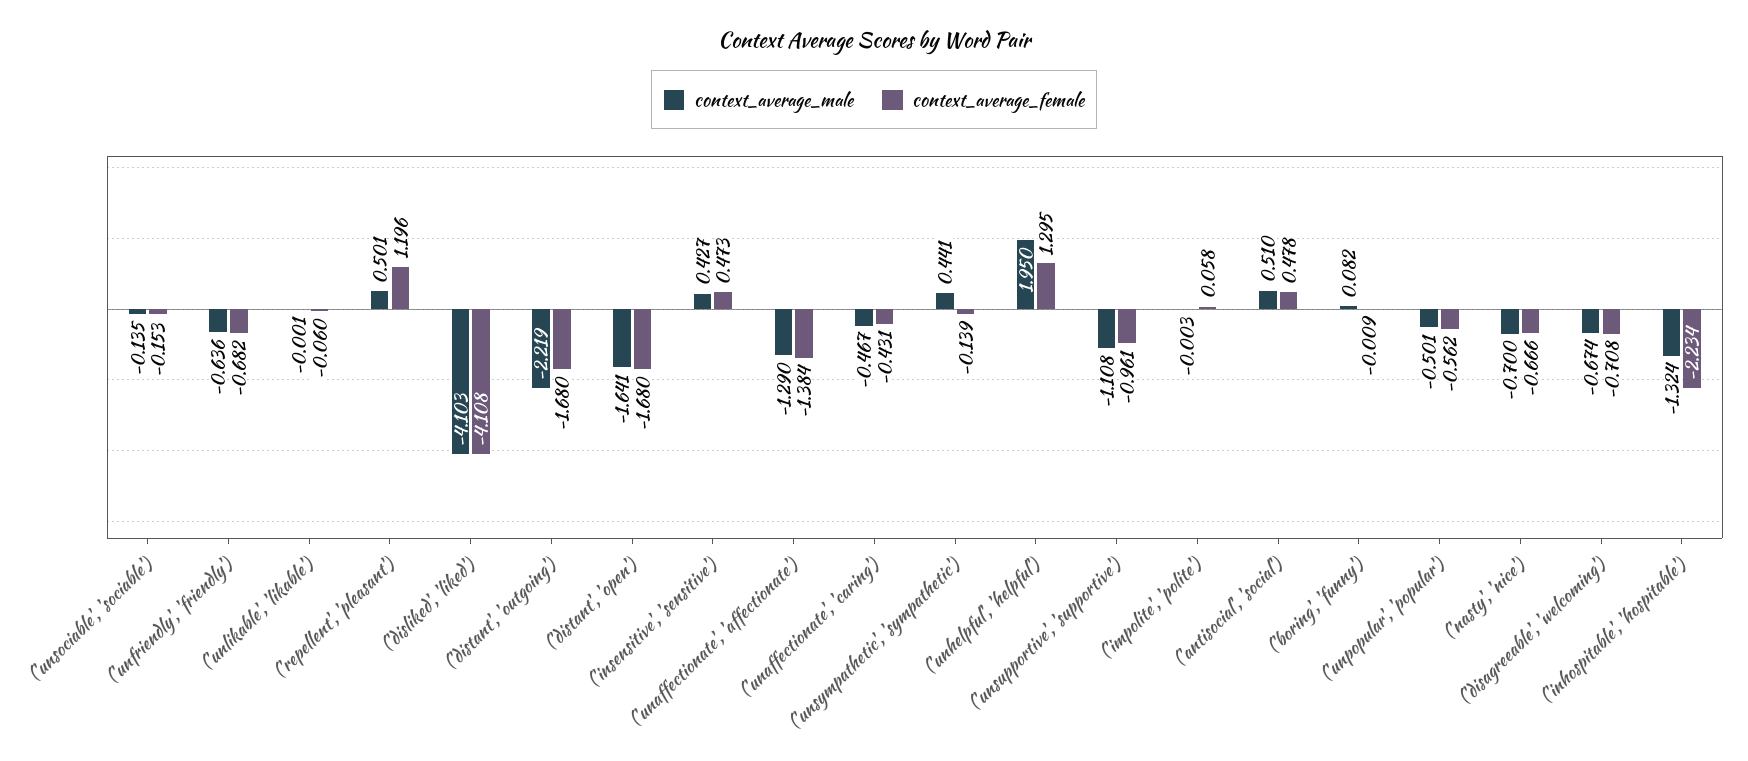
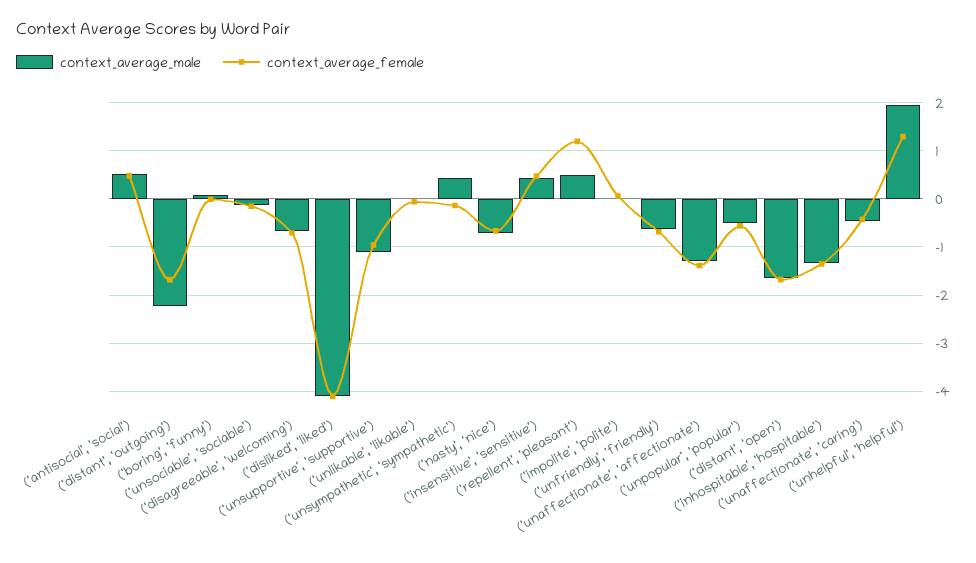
context_average_female, ('inhospitable', 'hospitable'): -2.234 -> -1.4

